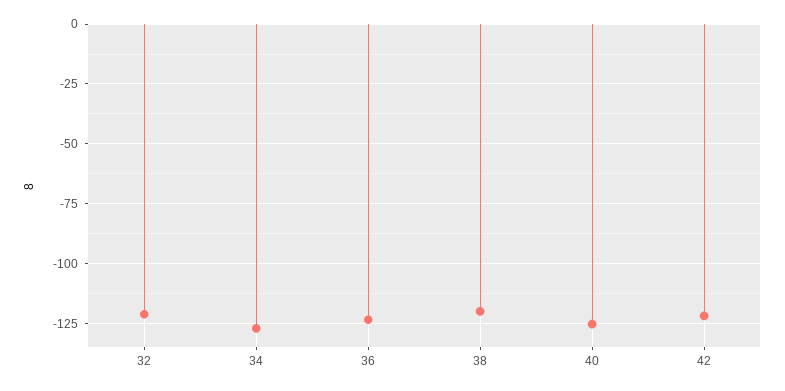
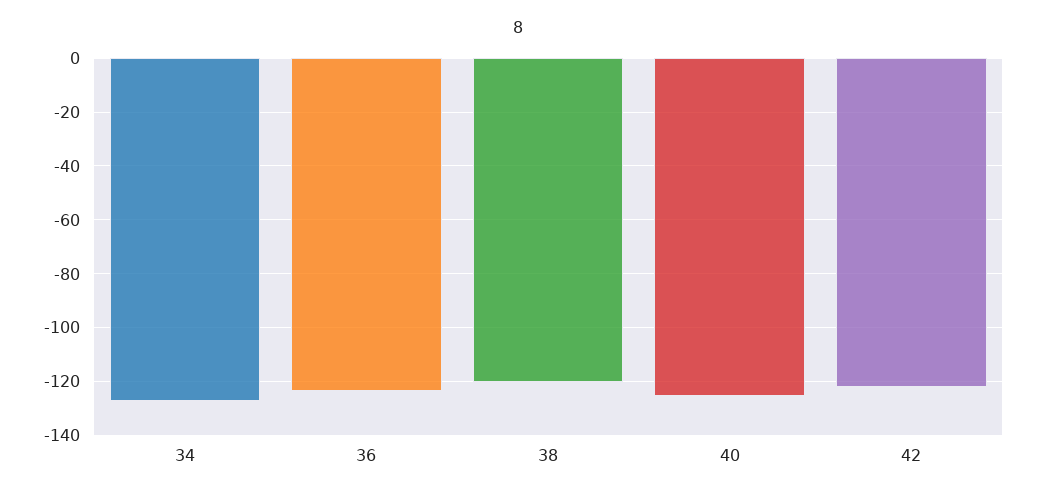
32: -120 -> none

